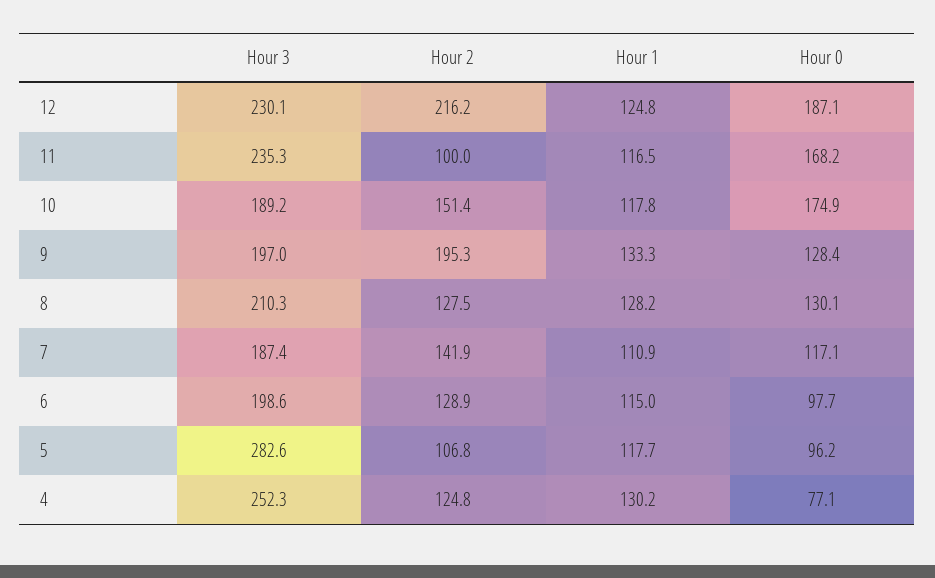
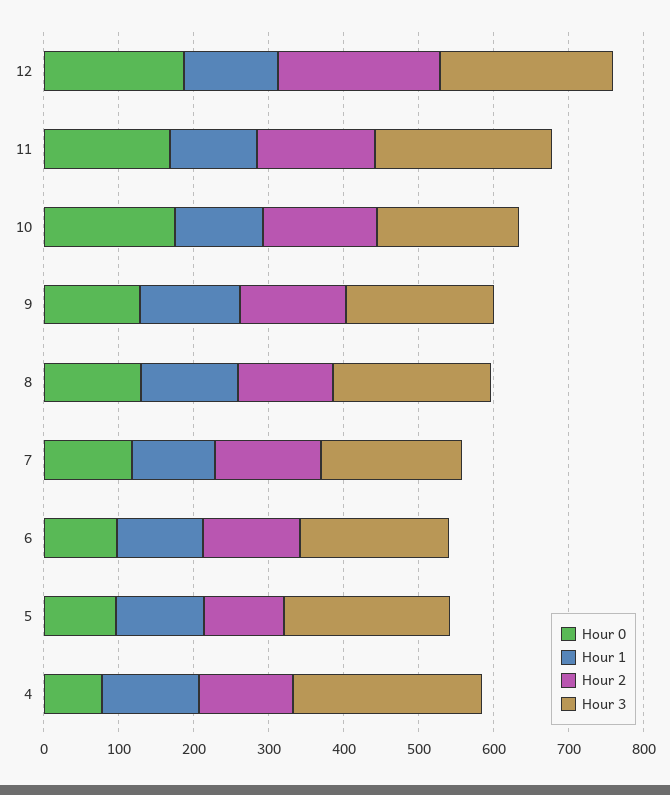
Hour 2, 11: 100 -> 160
Hour 2, 9: 195.3 -> 140
Hour 3, 5: 282.6 -> 220

